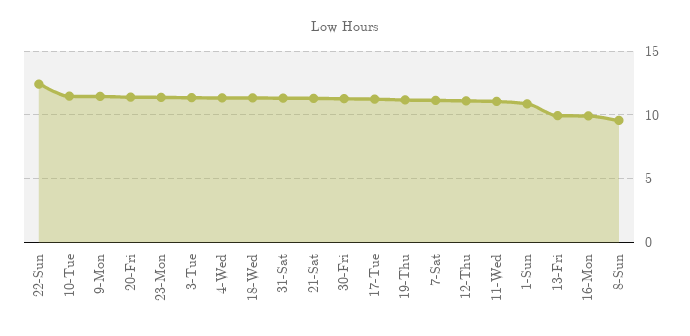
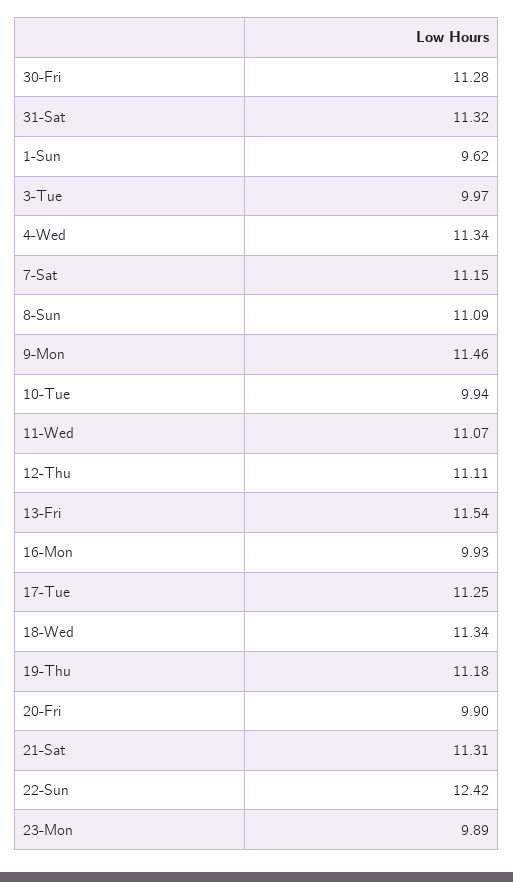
10-Tue: 11.5 -> 9.94
20-Fri: 11.5 -> 9.9
23-Mon: 11.5 -> 9.89
3-Tue: 11.5 -> 9.97
1-Sun: 11 -> 9.62
13-Fri: 10 -> 11.54
8-Sun: 9.5 -> 11.09

